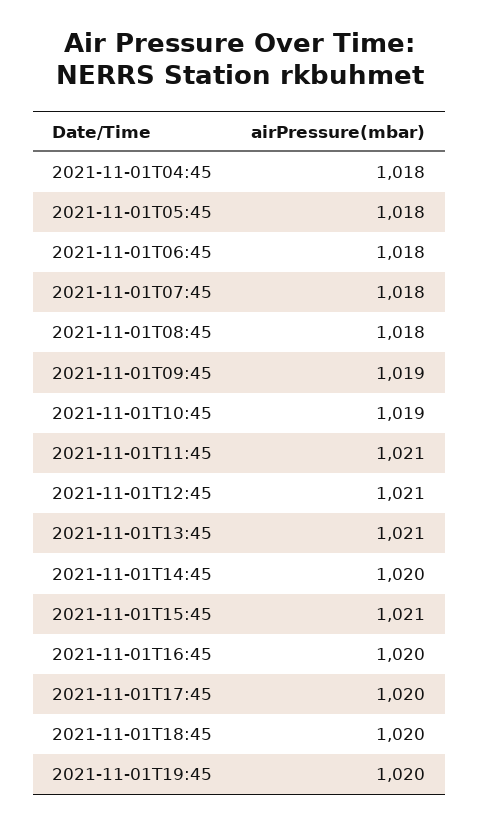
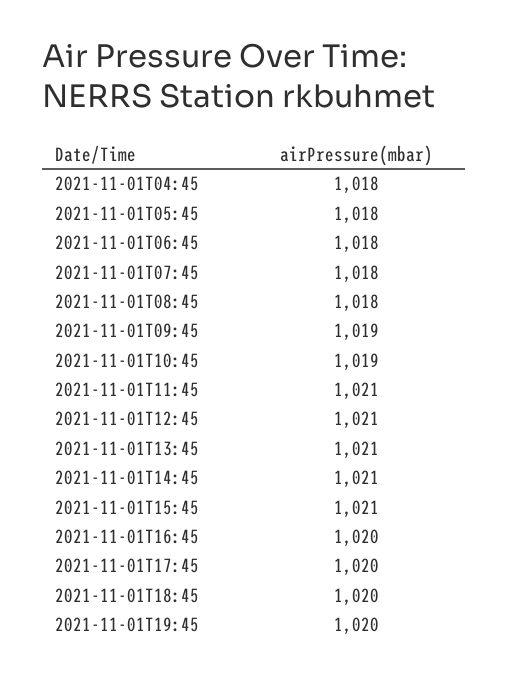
2021-11-01T14:45: 1020 -> 1021

